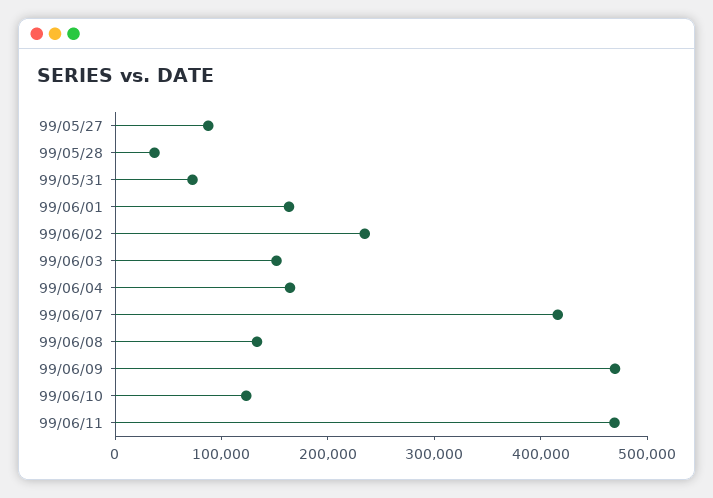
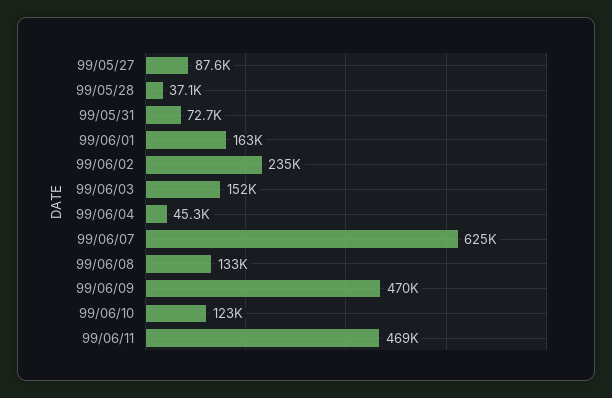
99/06/04: 160000 -> 45300
99/06/07: 420000 -> 625000

